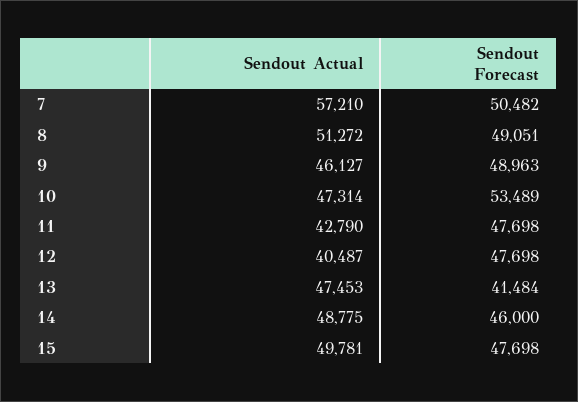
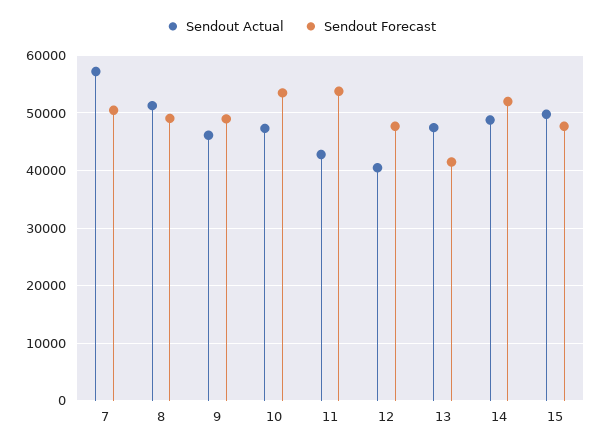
Sendout Forecast, 11: 47698 -> 54000
Sendout Forecast, 14: 46000 -> 52000

